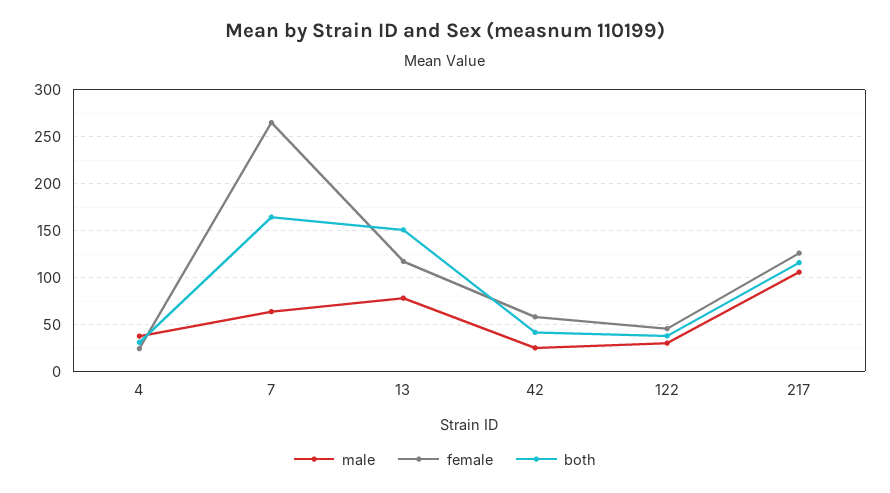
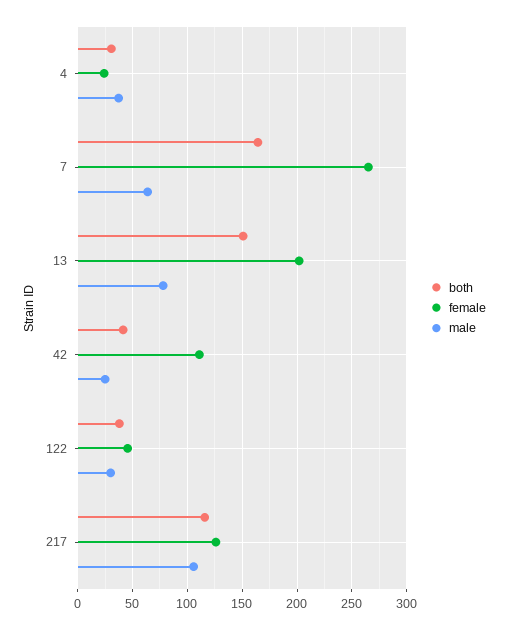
female, 13: 120 -> 200
female, 42: 60 -> 110

